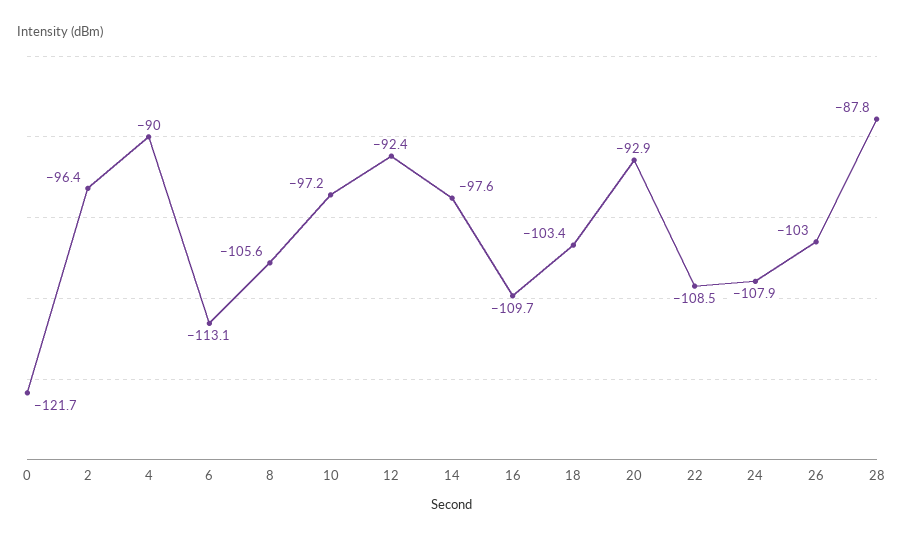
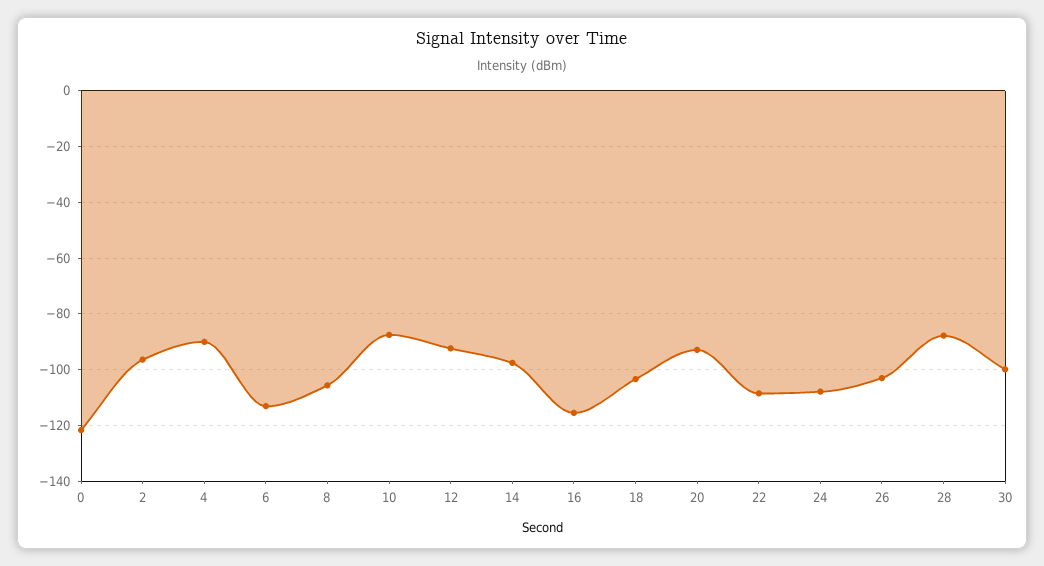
10: -97.2 -> -87.5
16: -109.7 -> -115
30: none -> -100

